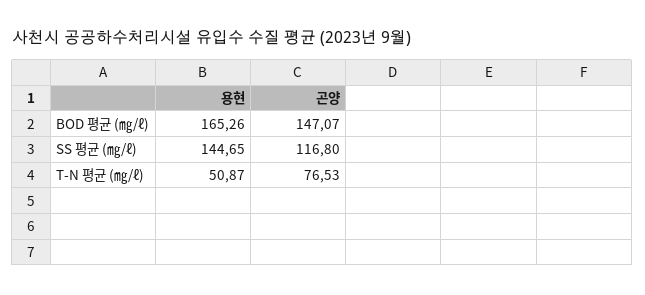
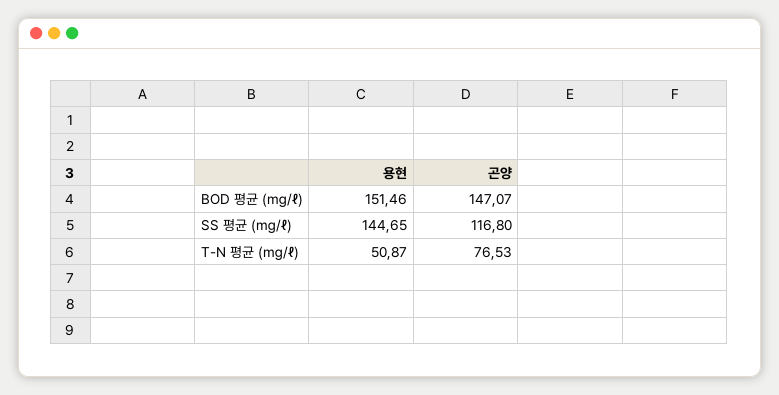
용현, BOD 평균 (㎎/ℓ): 165.26 -> 151.46

